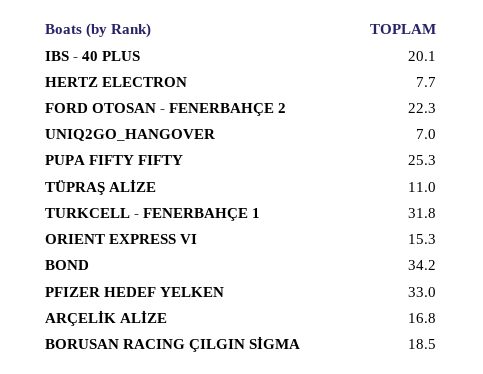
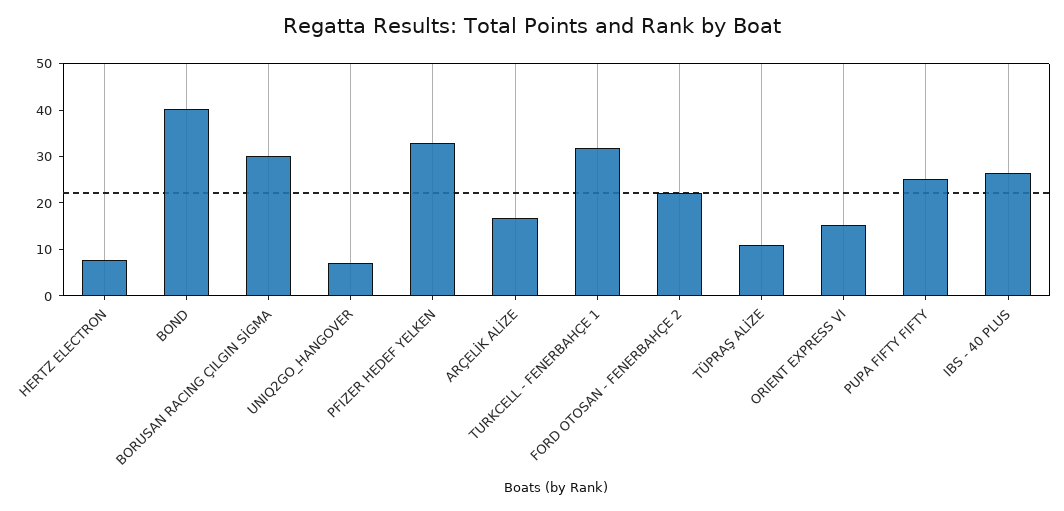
IBS - 40 PLUS: 20.1 -> 26
BOND: 34.2 -> 40
BORUSAN RACING ÇILGIN SİGMA: 18.5 -> 30

